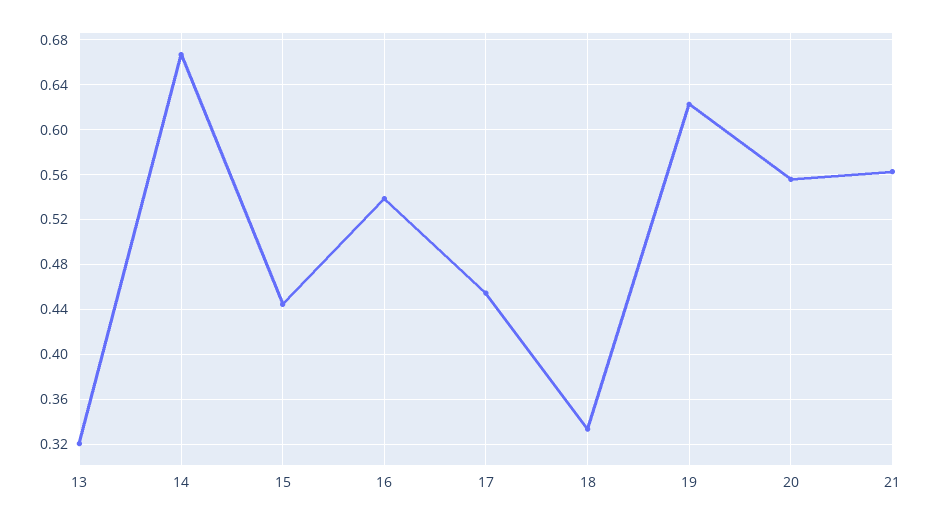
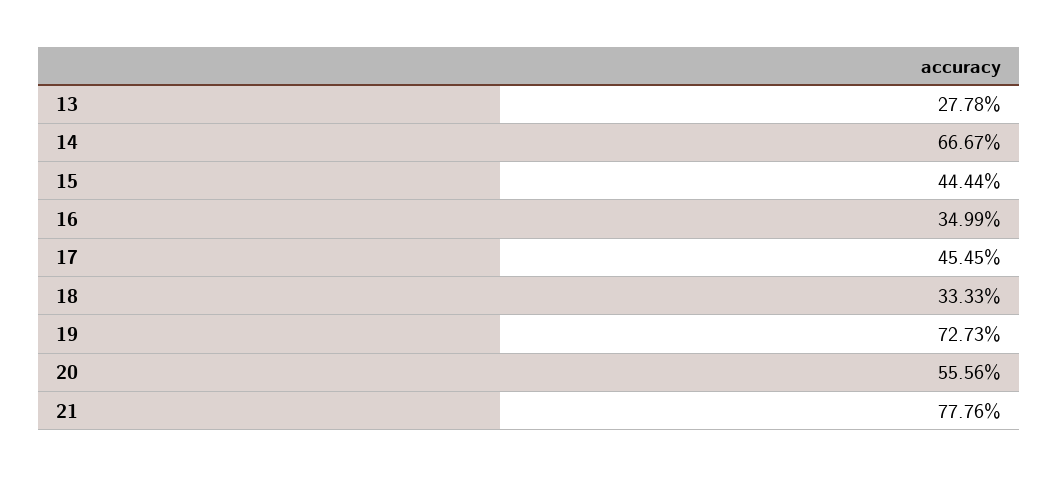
13: 0.32 -> 0.2778
16: 0.54 -> 0.3499
19: 0.62 -> 0.7273
21: 0.56 -> 0.7776

